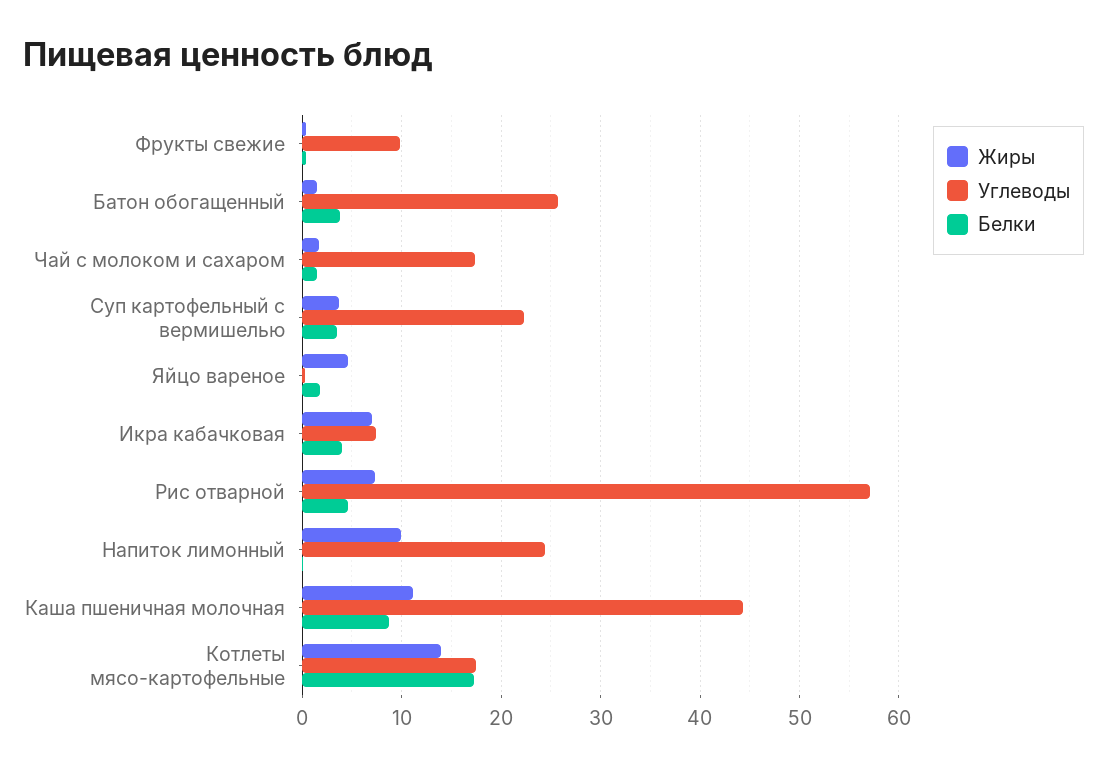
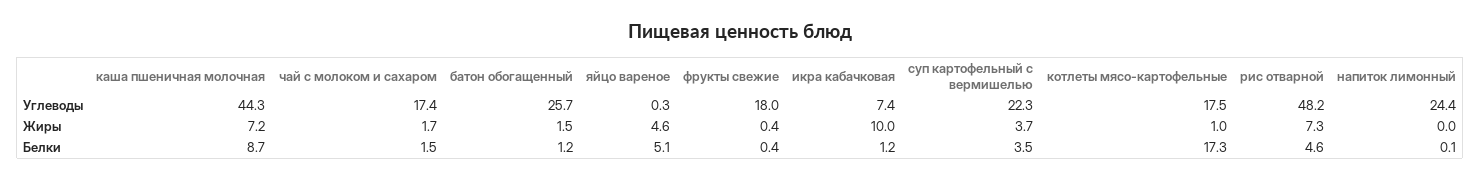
Углеводы, Фрукты свежие: 10 -> 18
Белки, Батон обогащенный: 4 -> 1.2
Белки, Яйцо вареное: 2 -> 5.1
Жиры, Икра кабачковая: 7 -> 10
Белки, Икра кабачковая: 4 -> 1.2
Углеводы, Рис отварной: 57 -> 48.2
Жиры, Напиток лимонный: 10 -> 0
Жиры, Каша пшеничная молочная: 11 -> 7.2
Жиры, Котлеты мясо-картофельные: 14 -> 1

